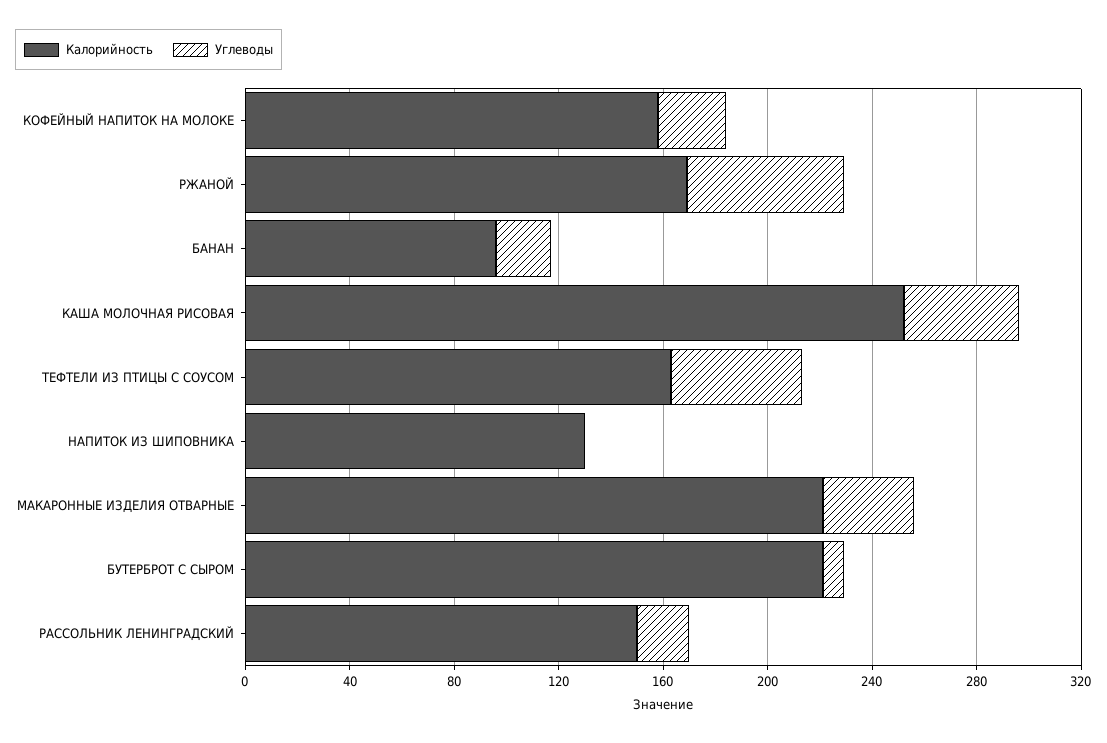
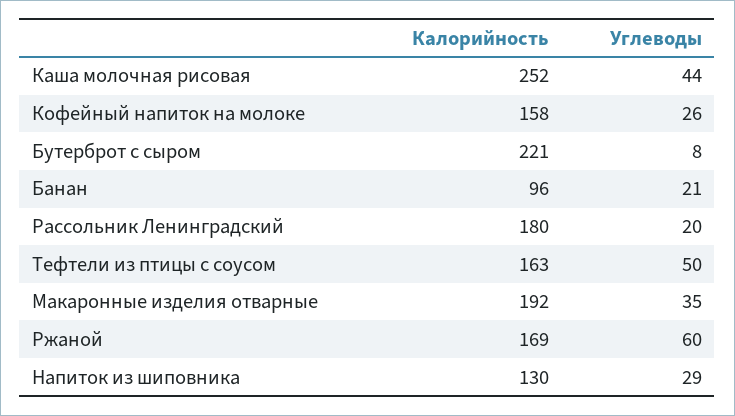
Углеводы, НАПИТОК ИЗ ШИПОВНИКА: 0 -> 29
Калорийность, МАКАРОННЫЕ ИЗДЕЛИЯ ОТВАРНЫЕ: 220 -> 192
Калорийность, РАССОЛЬНИК ЛЕНИНГРАДСКИЙ: 150 -> 180

